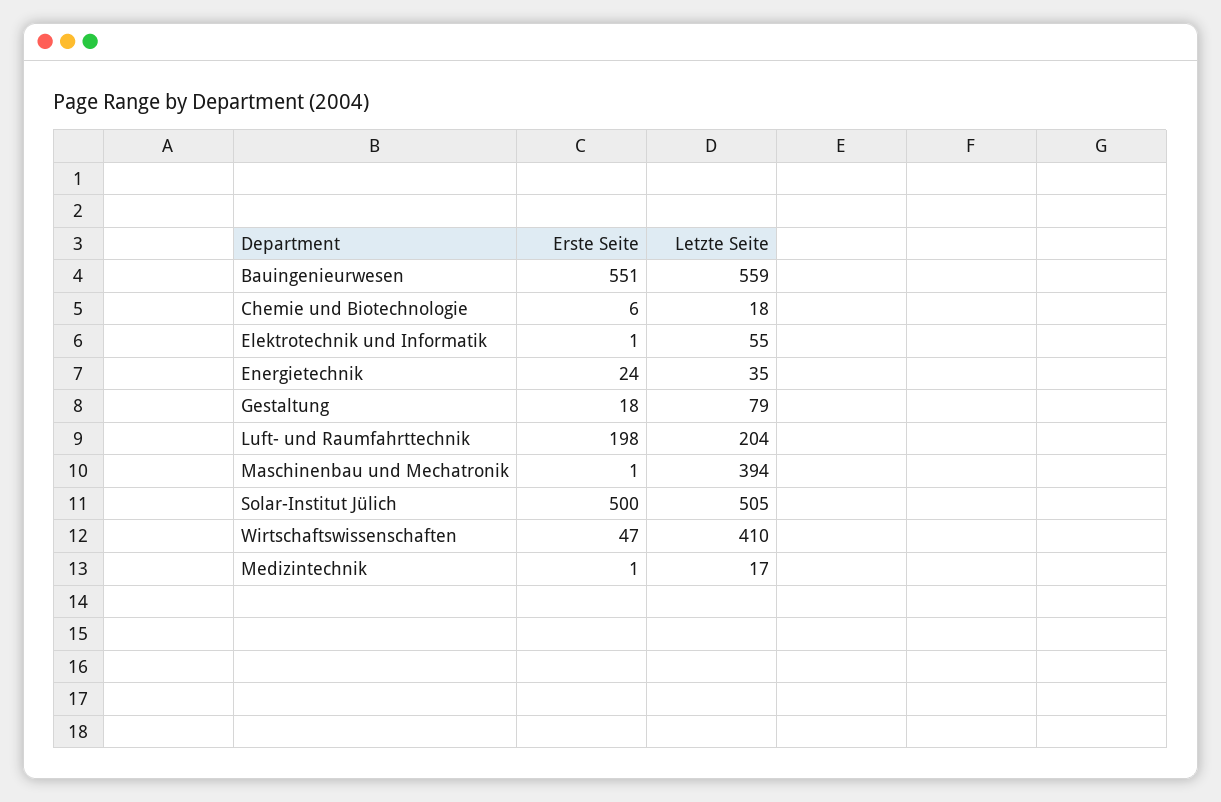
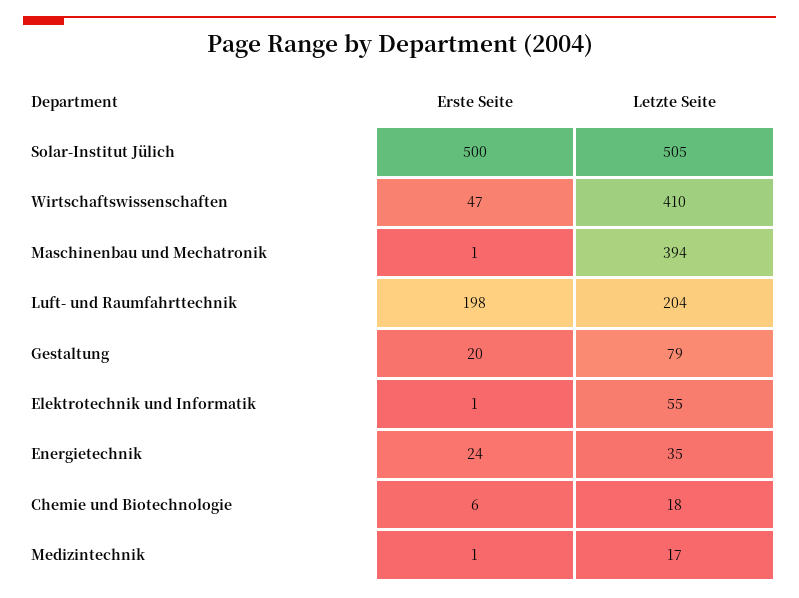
Erste Seite, Bauingenieurwesen: 551 -> none
Letzte Seite, Bauingenieurwesen: 559 -> none
Erste Seite, Gestaltung: 18 -> 20

